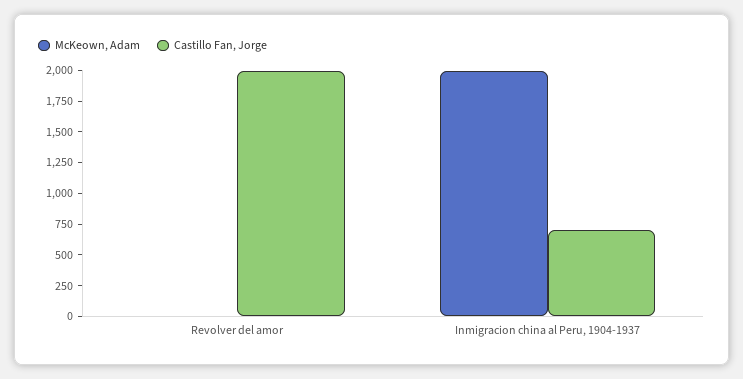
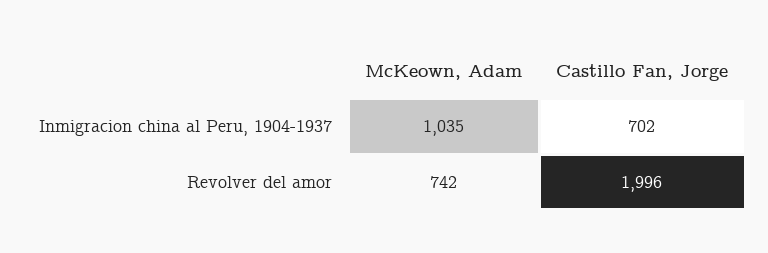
McKeown, Adam, Revolver del amor: 0 -> 742
McKeown, Adam, Inmigracion china al Peru, 1904-1937: 2000 -> 1035

